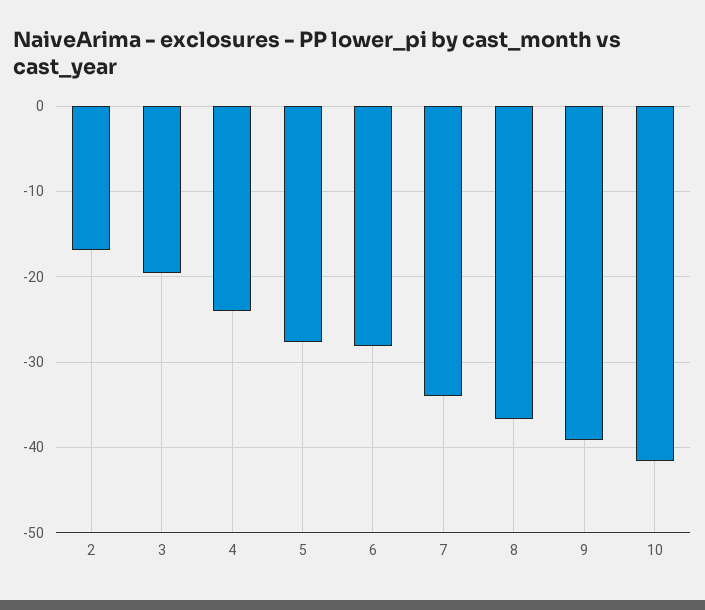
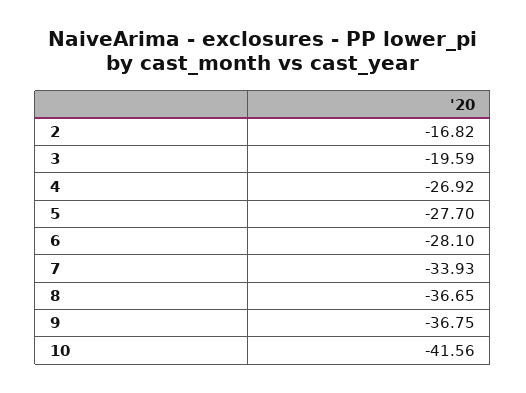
4: -24 -> -26.92
9: -39 -> -36.75

